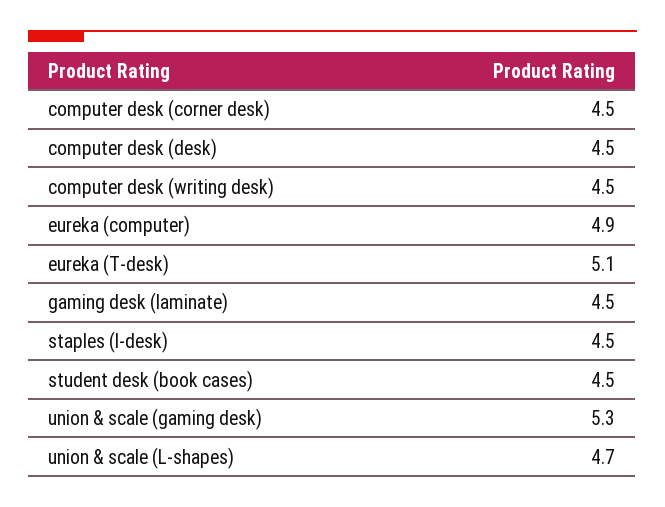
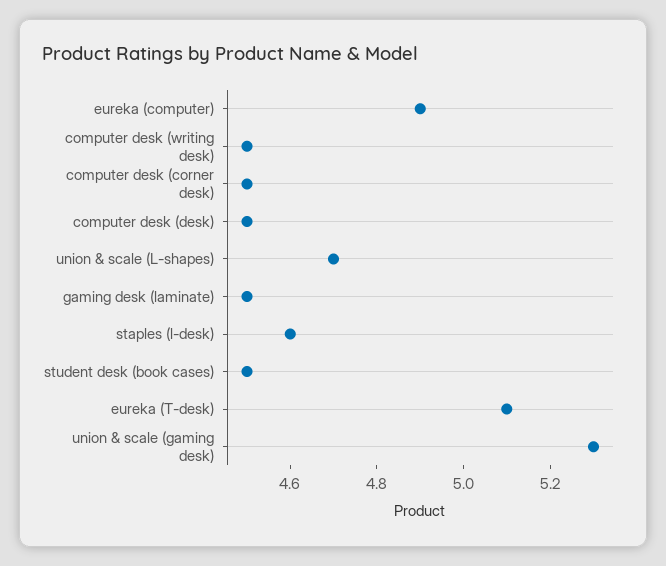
staples (l-desk): 4.5 -> 4.6

